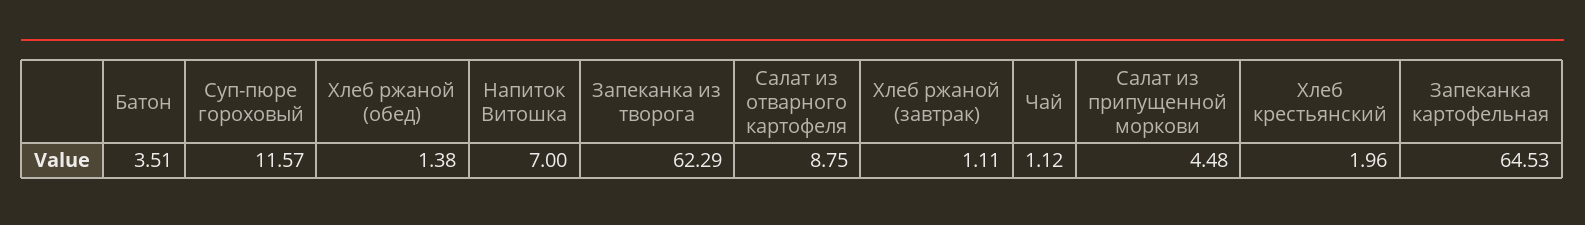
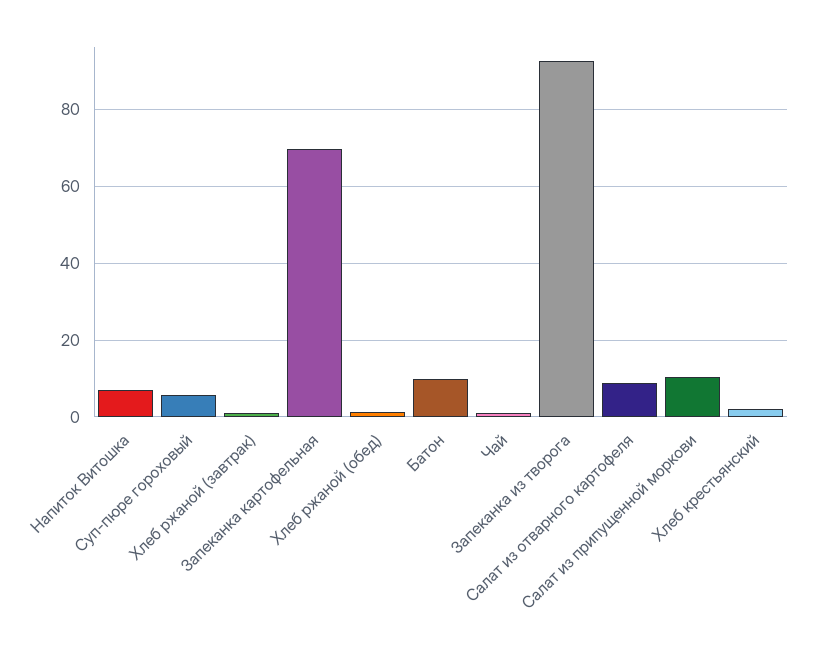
Батон: 3.51 -> 10
Суп-пюре гороховый: 11.57 -> 6
Запеканка из творога: 62.29 -> 92
Салат из припущенной моркови: 4.48 -> 10
Запеканка картофельная: 64.53 -> 70

